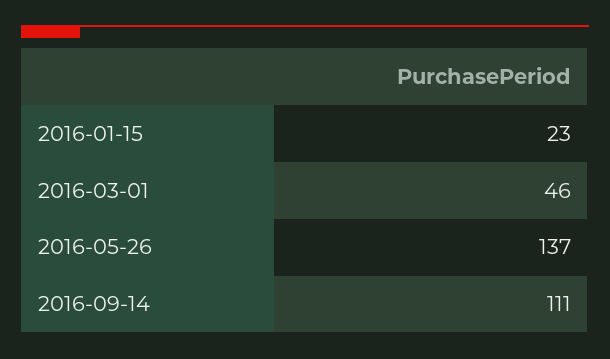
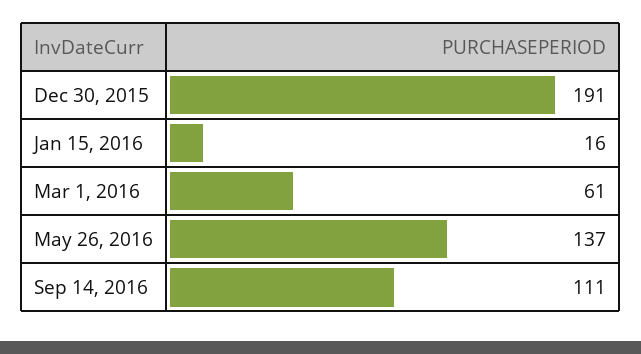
2016-01-15: 23 -> 16
2016-03-01: 46 -> 61
Dec 30, 2015: none -> 191

